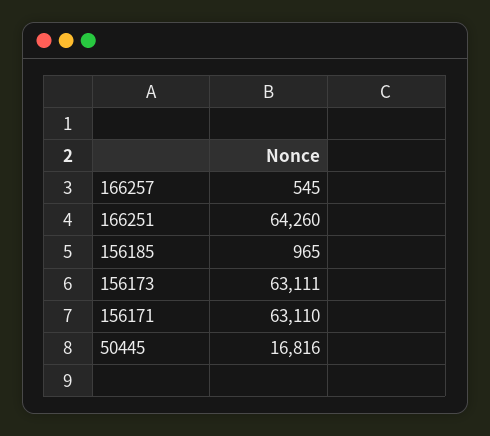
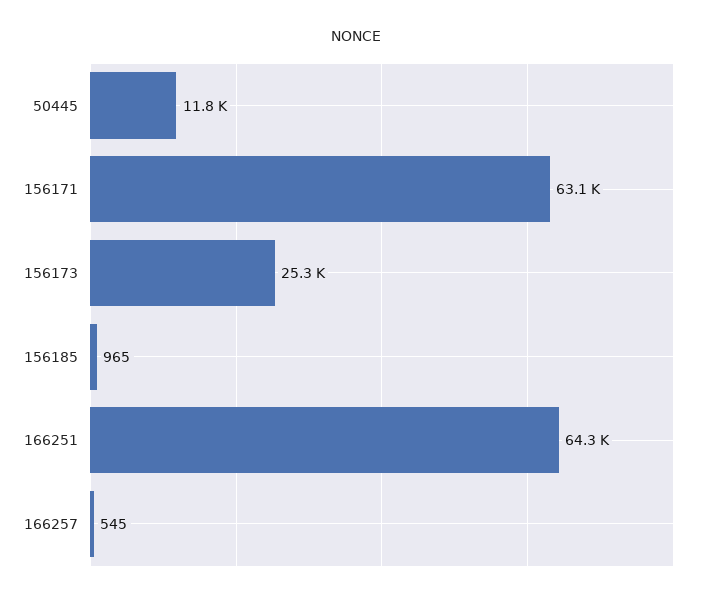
156173: 63111 -> 25300
50445: 16816 -> 11800

